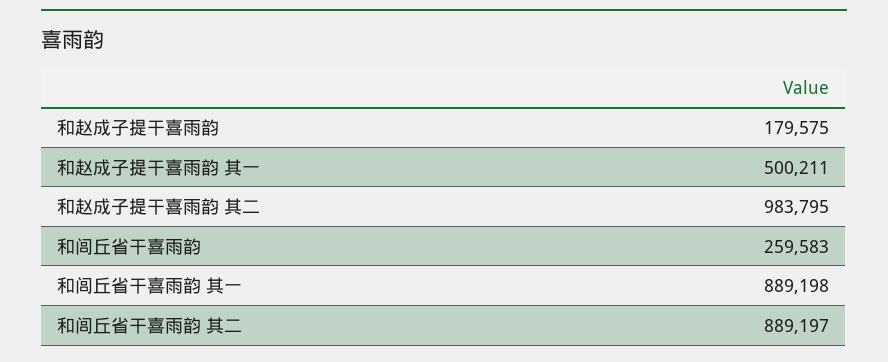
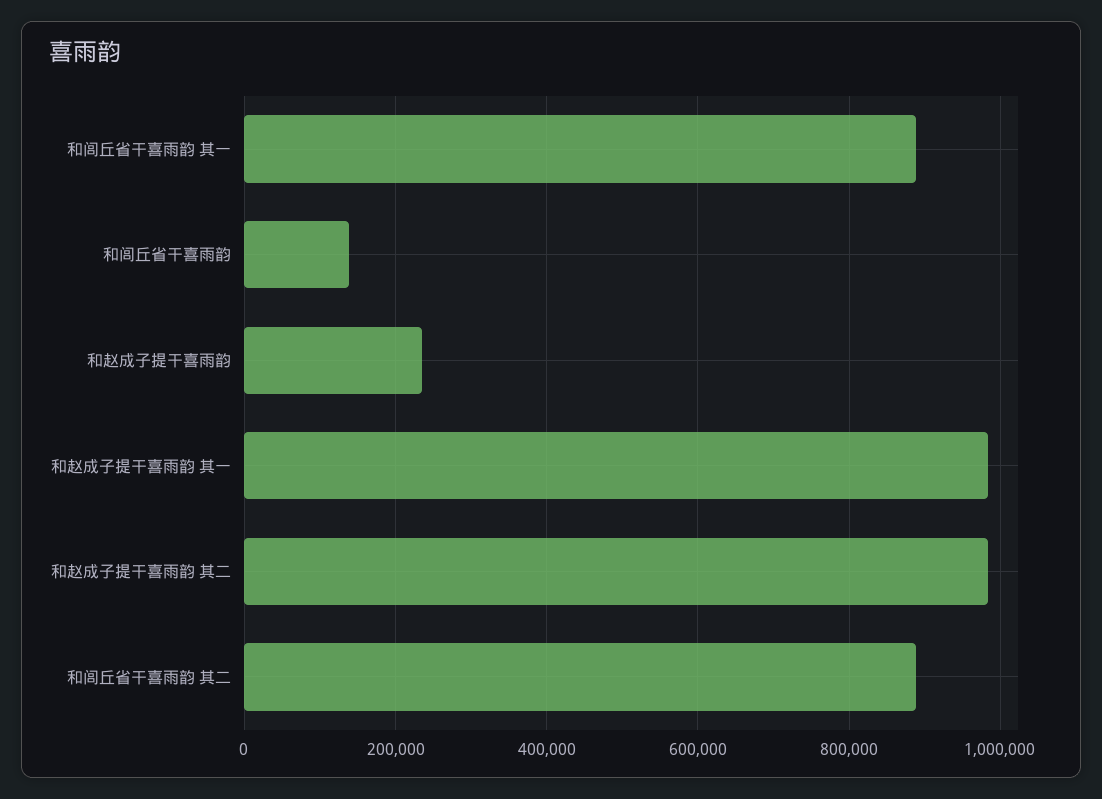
和赵成子提干喜雨韵: 179575 -> 240000
和赵成子提干喜雨韵 其一: 500211 -> 980000
和闾丘省干喜雨韵: 259583 -> 140000

